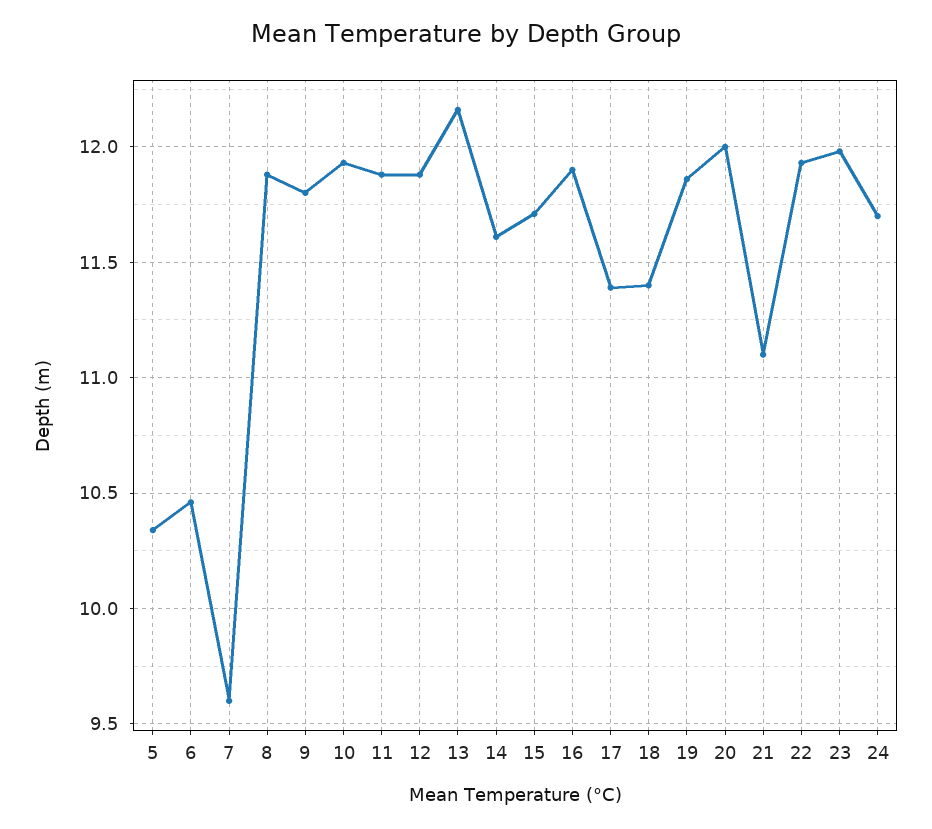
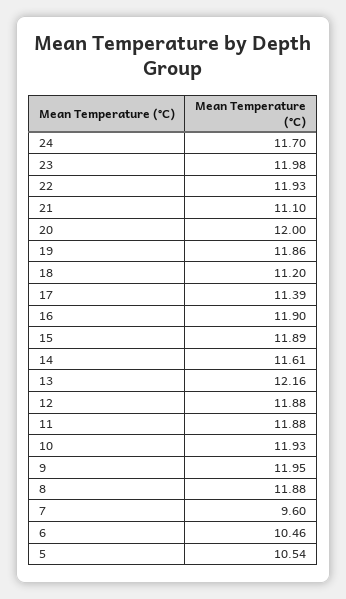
5: 10.35 -> 10.54
9: 11.8 -> 11.95
15: 11.7 -> 11.89
18: 11.4 -> 11.2

